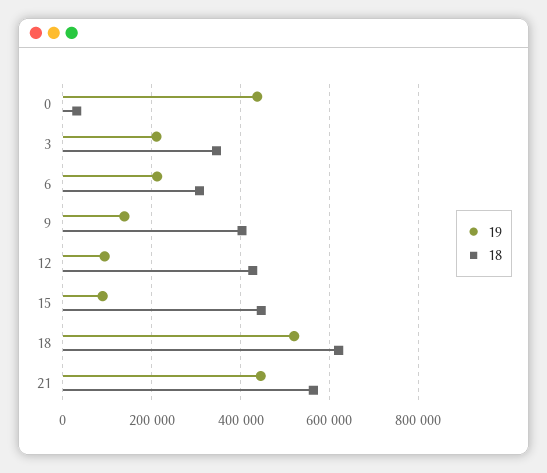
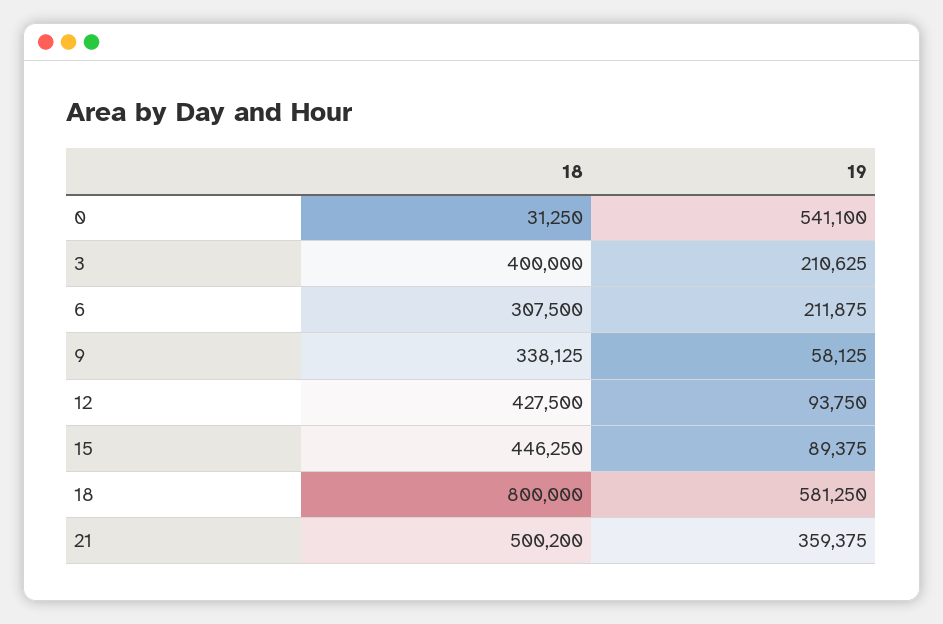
19, 0: 440000 -> 541100
18, 3: 340000 -> 400000
19, 9: 140000 -> 58125
18, 9: 400000 -> 338125
19, 18: 520000 -> 581250
18, 18: 620000 -> 800000
19, 21: 440000 -> 359375
18, 21: 560000 -> 500200

